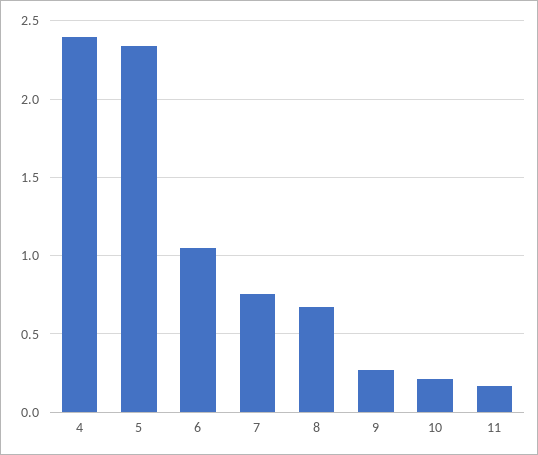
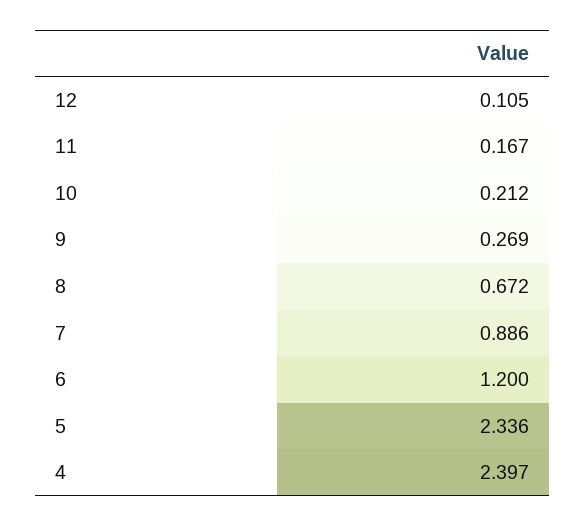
6: 1.05 -> 1.2
7: 0.75 -> 0.886
12: none -> 0.105

